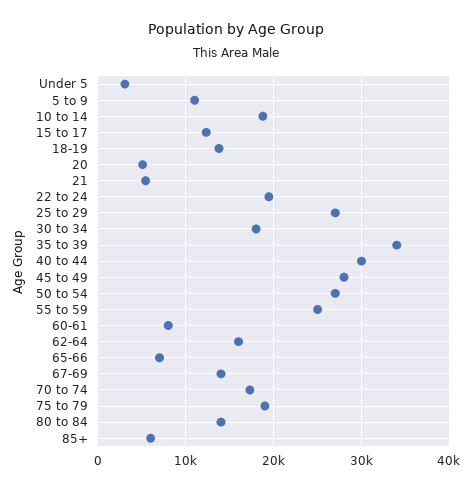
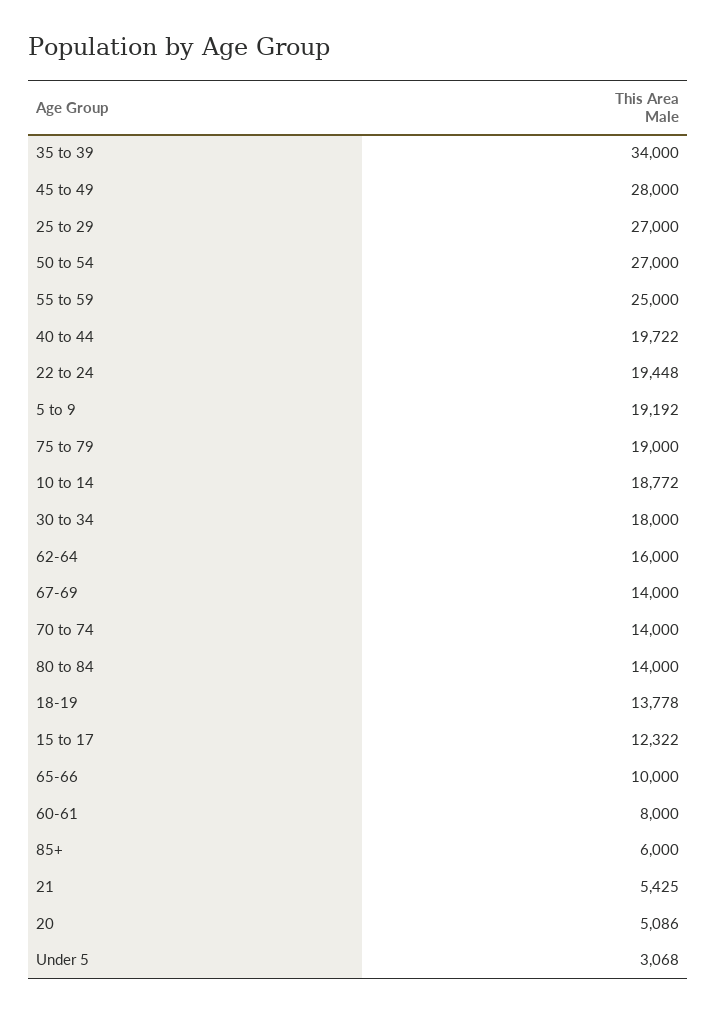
5 to 9: 11000 -> 19192
40 to 44: 30000 -> 19722
65-66: 7000 -> 10000
70 to 74: 17000 -> 14000

